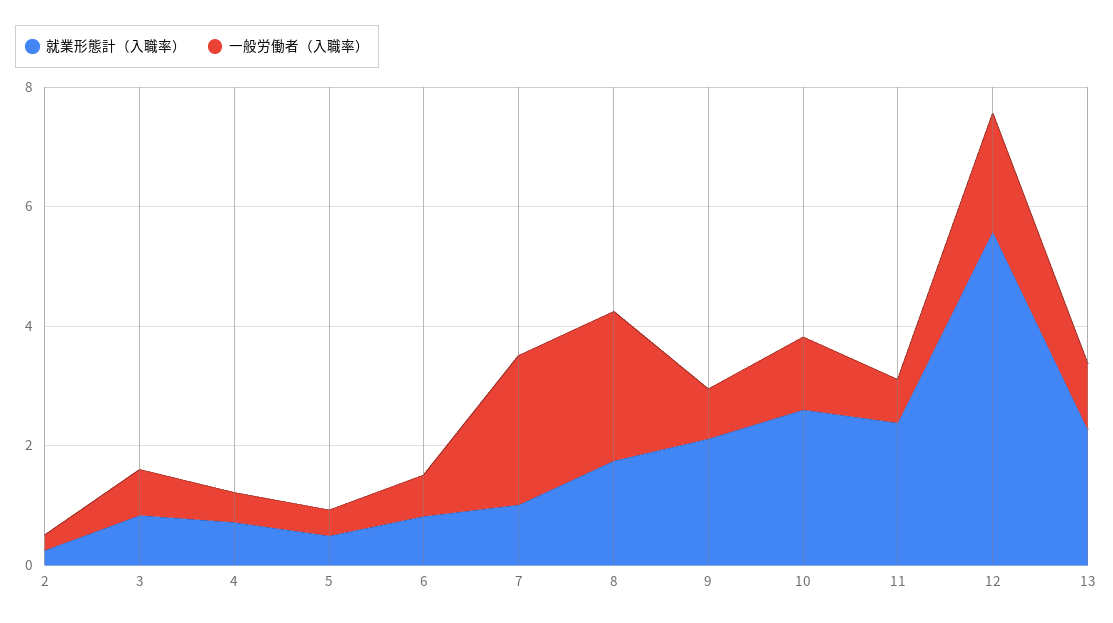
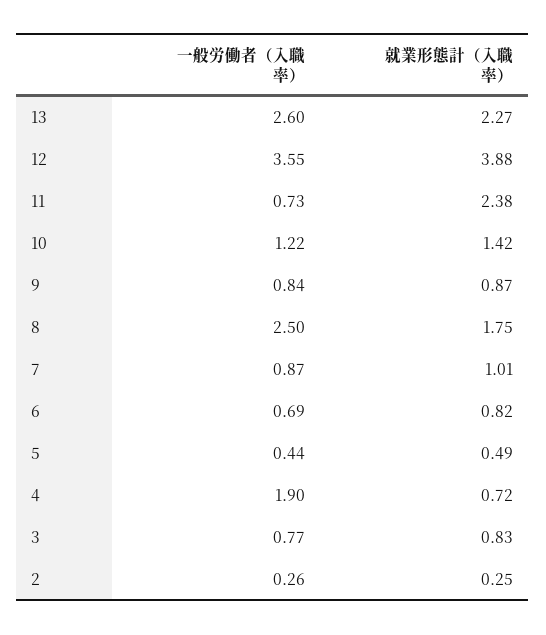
一般労働者（入職率）, 4: 0.5 -> 1.9
一般労働者（入職率）, 7: 2.5 -> 0.87
就業形態計（入職率）, 9: 2 -> 0.87
就業形態計（入職率）, 10: 2.5 -> 1.42
就業形態計（入職率）, 12: 5.5 -> 3.88
一般労働者（入職率）, 12: 2 -> 3.55
一般労働者（入職率）, 13: 1 -> 2.6

